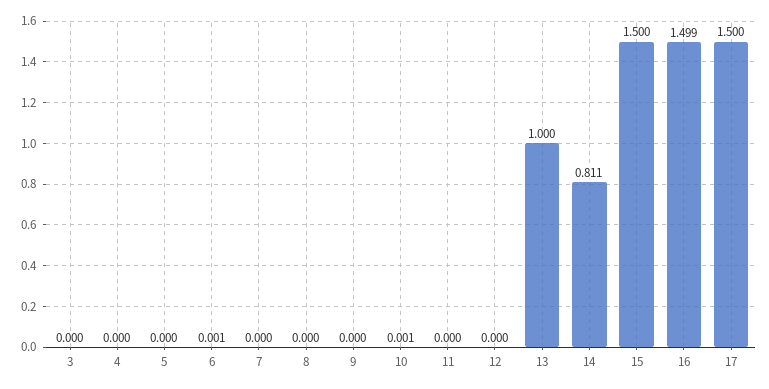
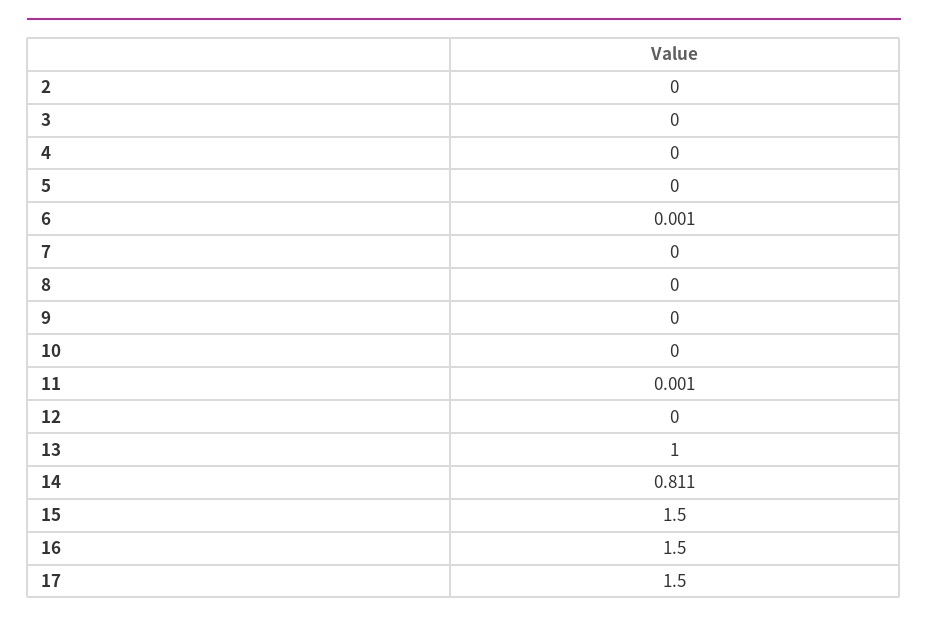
10: 0.001 -> 0
11: 0 -> 0.001
16: 1.499 -> 1.5
2: none -> 0

